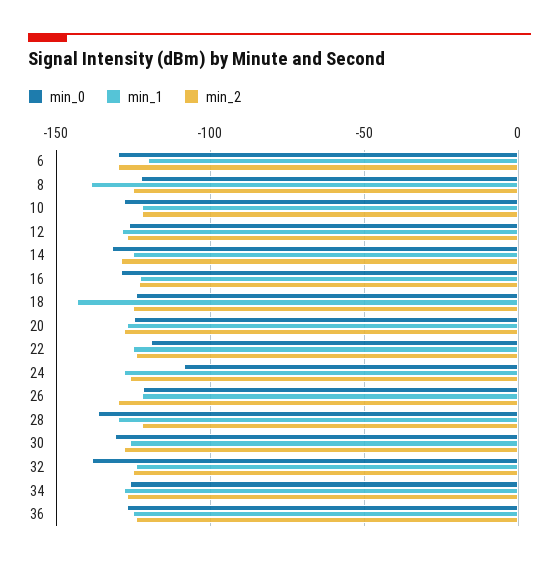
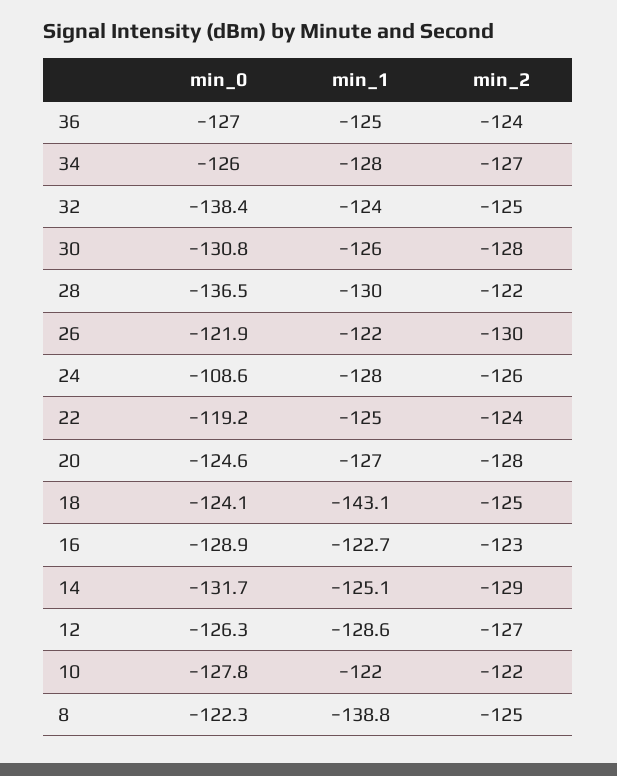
min_0, 6: -130 -> none
min_1, 6: -120 -> none
min_2, 6: -130 -> none

